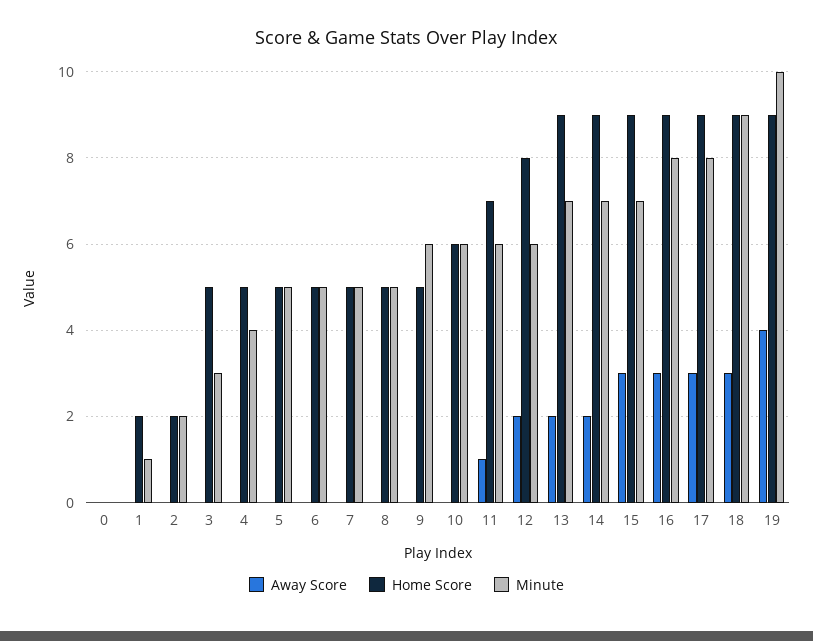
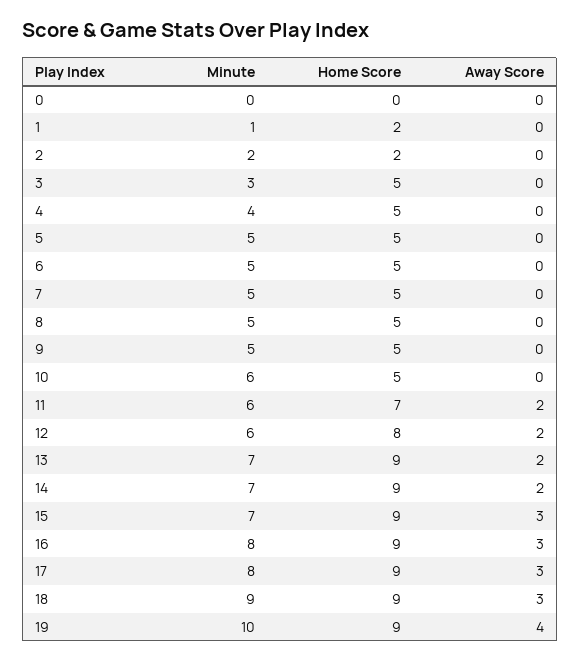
Minute, 9: 6 -> 5
Home Score, 10: 6 -> 5
Away Score, 11: 1 -> 2

